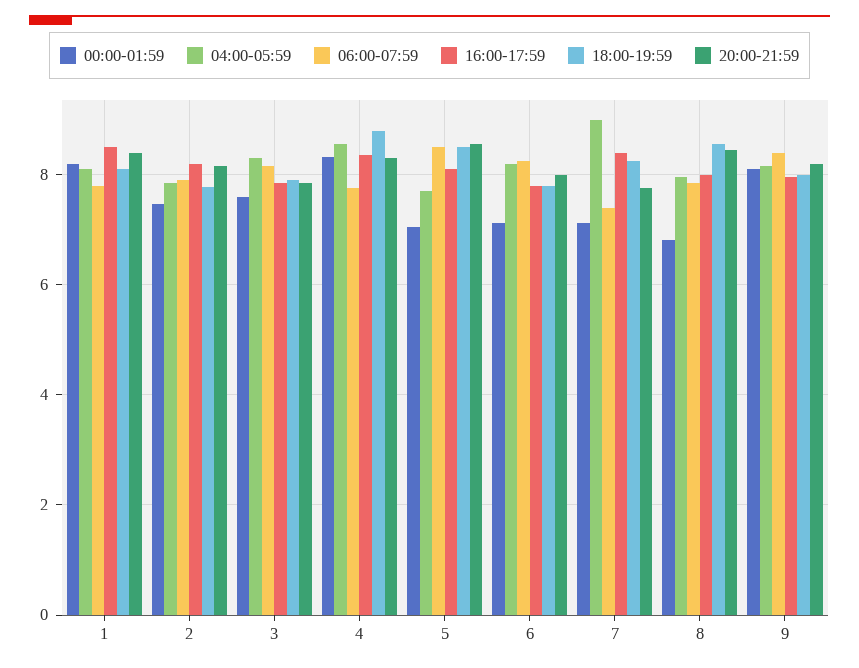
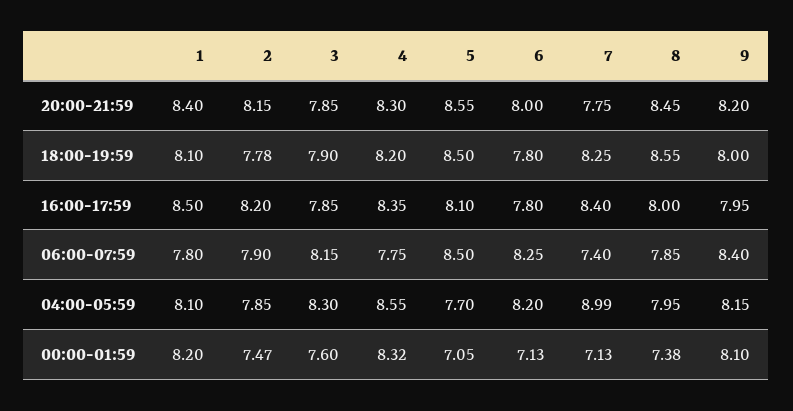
18:00-19:59, 4: 8.8 -> 8.2
00:00-01:59, 8: 6.8 -> 7.38

